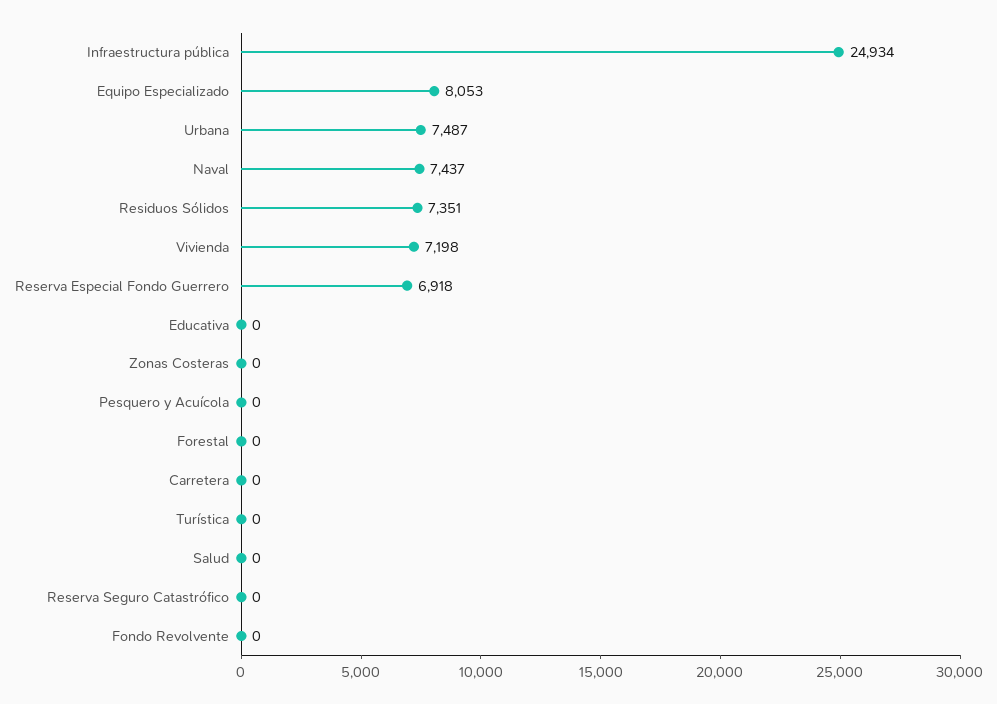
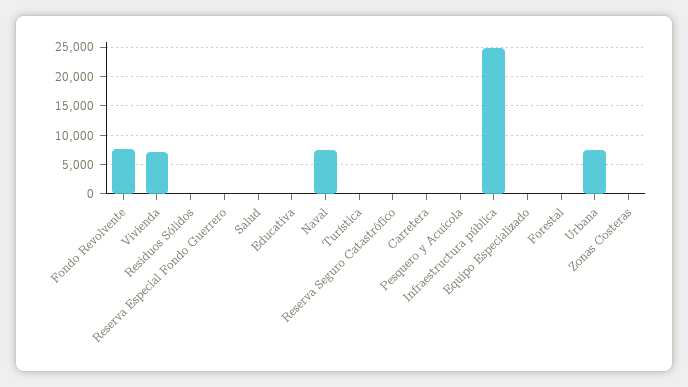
Equipo Especializado: 8053 -> 0
Residuos Sólidos: 7351 -> 0
Reserva Especial Fondo Guerrero: 6918 -> 0
Fondo Revolvente: 0 -> 7500

